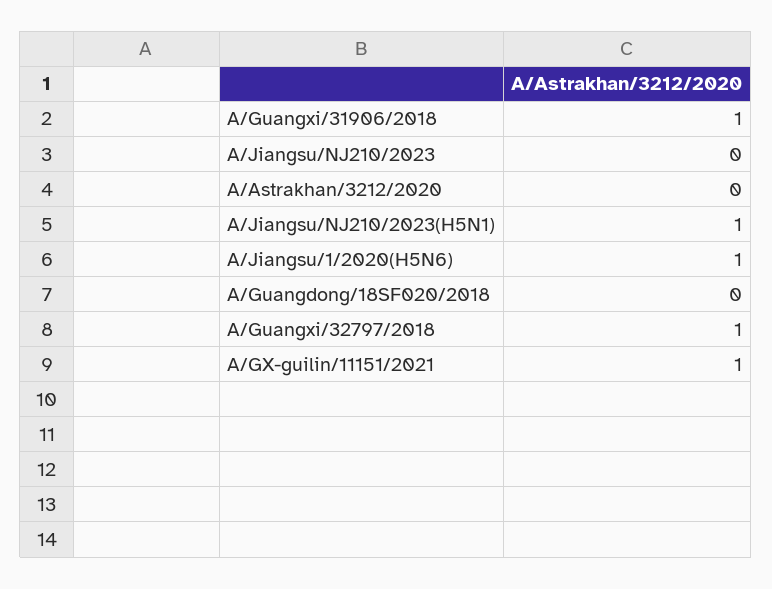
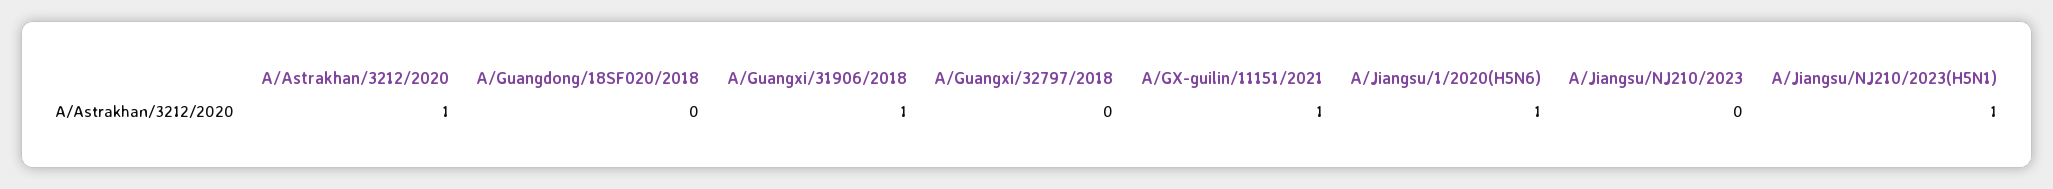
A/Astrakhan/3212/2020: 0 -> 1
A/Guangxi/32797/2018: 1 -> 0

